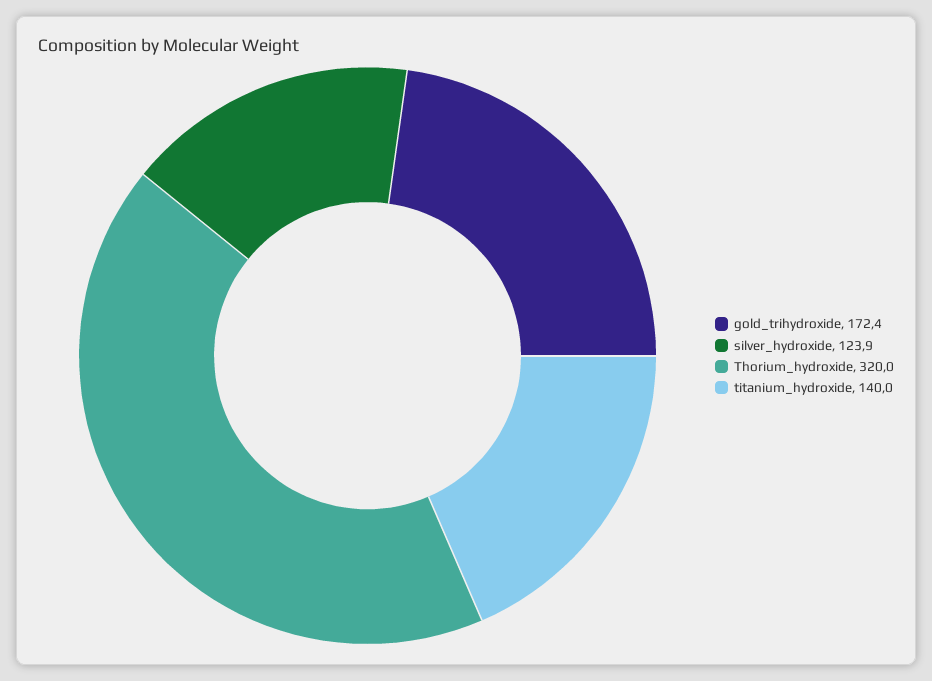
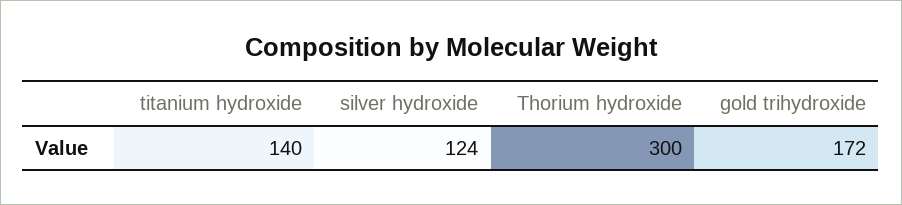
Thorium_hydroxide: 320 -> 300

